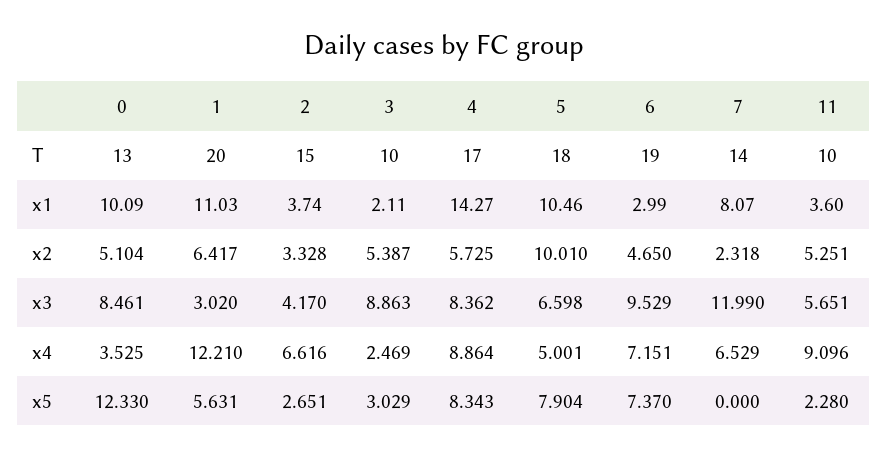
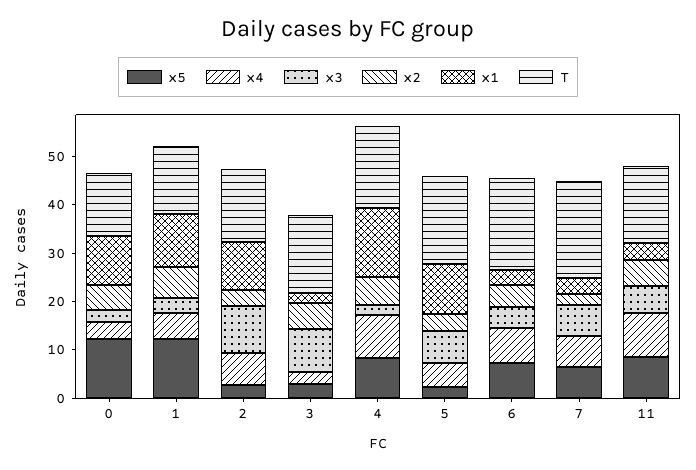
T, 1: 20 -> 14
T, 3: 10 -> 16
T, 7: 14 -> 20
T, 11: 10 -> 16
x1, 2: 3.74 -> 10
x1, 7: 8.07 -> 4
x2, 5: 10.01 -> 4
x3, 0: 8.461 -> 2
x3, 2: 4.17 -> 10
x3, 4: 8.362 -> 2
x3, 6: 9.529 -> 4
x3, 7: 11.99 -> 6
x4, 1: 12.21 -> 6
x5, 1: 5.631 -> 12
x5, 5: 7.904 -> 2
x5, 7: 0 -> 6
x5, 11: 2.28 -> 8

